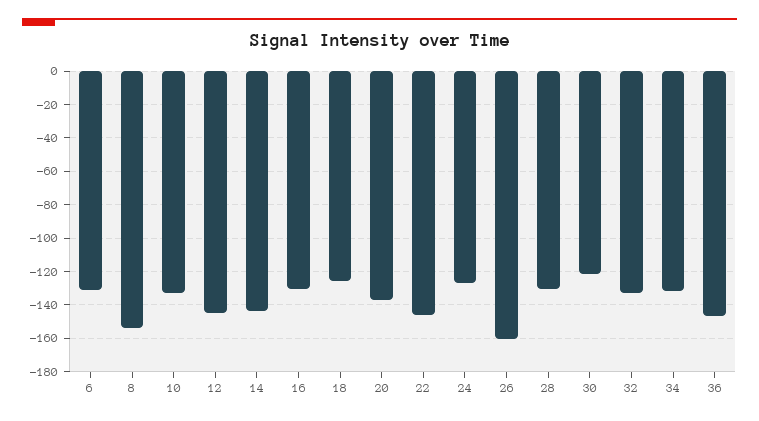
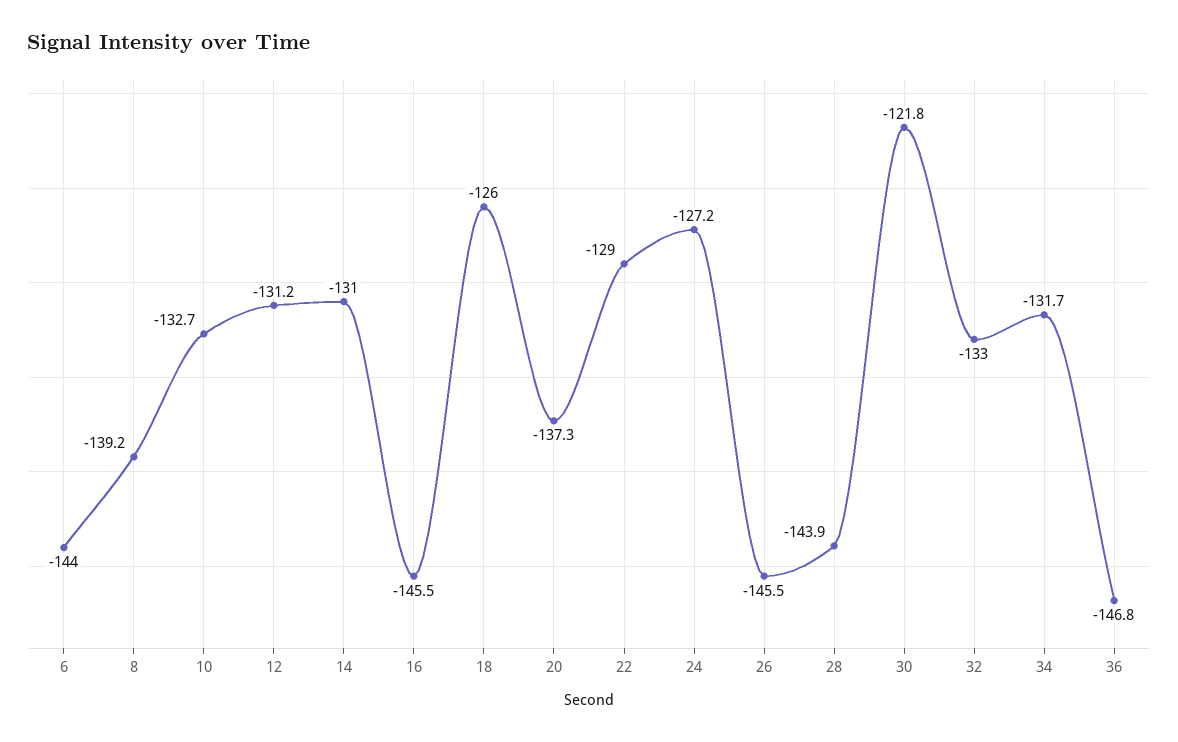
6: -130 -> -144
8: -155 -> -139.2
12: -145 -> -131.2
14: -145 -> -131
16: -130 -> -145.5
22: -145 -> -129
26: -160 -> -145.5
28: -130 -> -143.9

